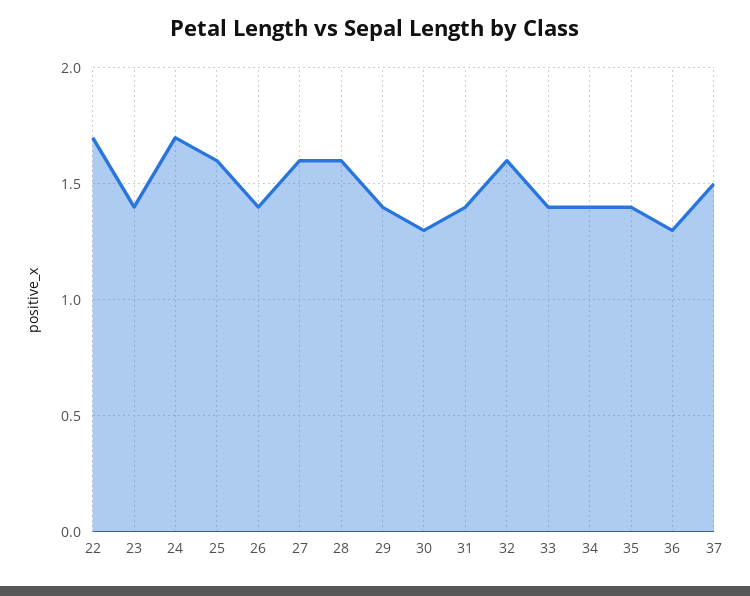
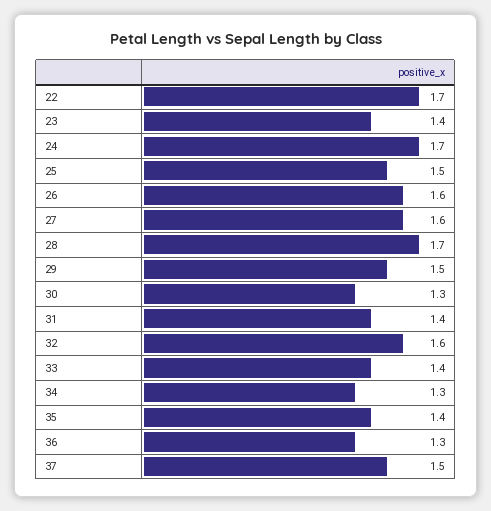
25: 1.6 -> 1.5
26: 1.4 -> 1.6
28: 1.6 -> 1.7
29: 1.4 -> 1.5
34: 1.4 -> 1.3

